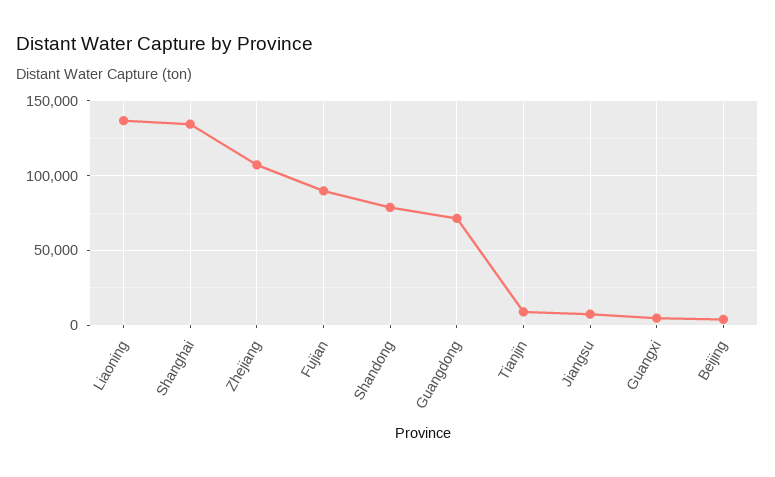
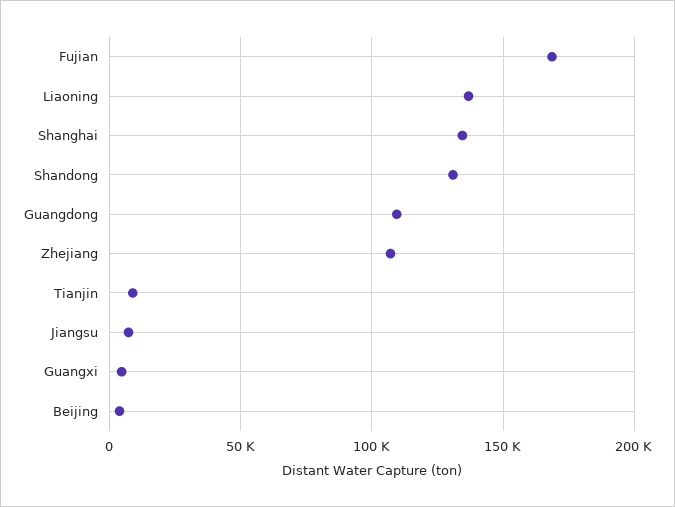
Fujian: 90000 -> 170000
Shandong: 80000 -> 130000
Guangdong: 70000 -> 110000

